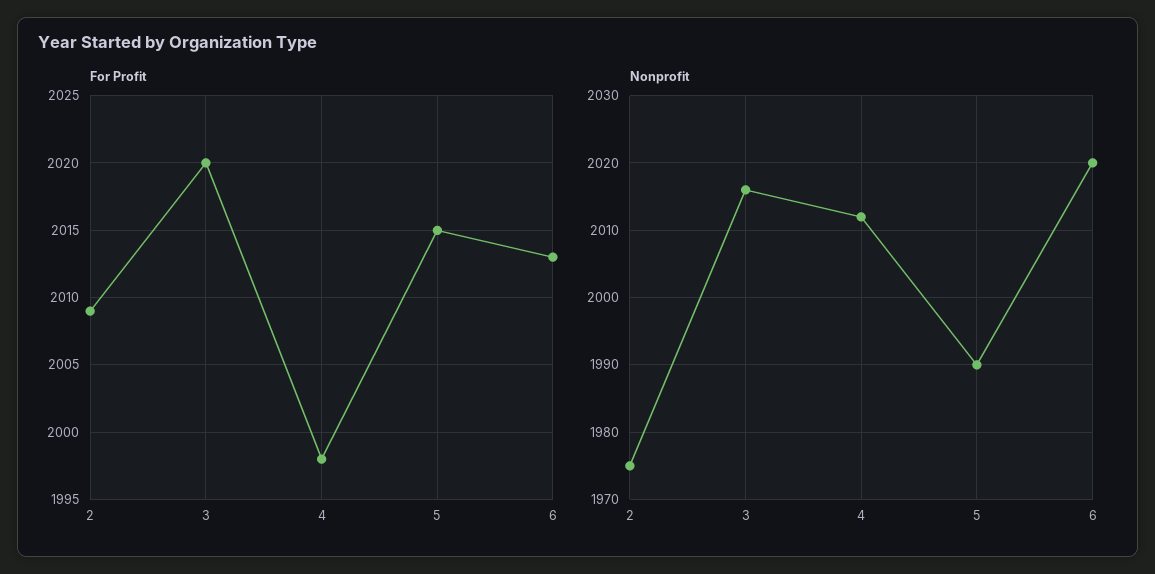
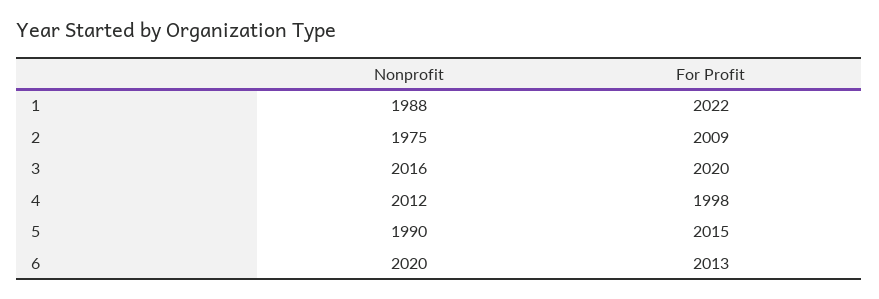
Nonprofit, 1: none -> 1988
For Profit, 1: none -> 2022

